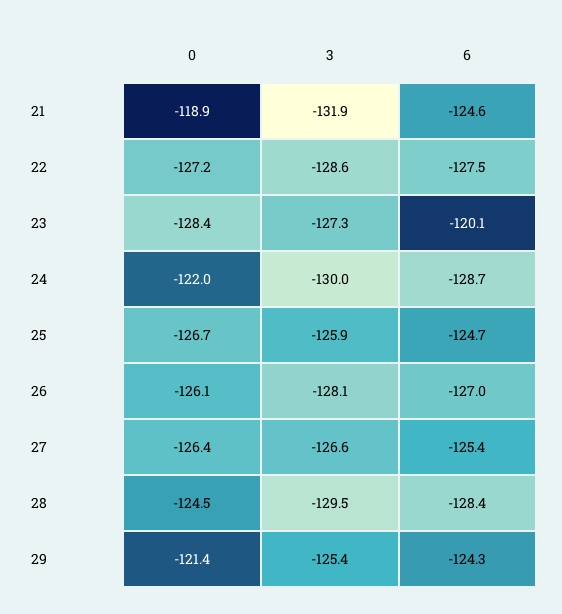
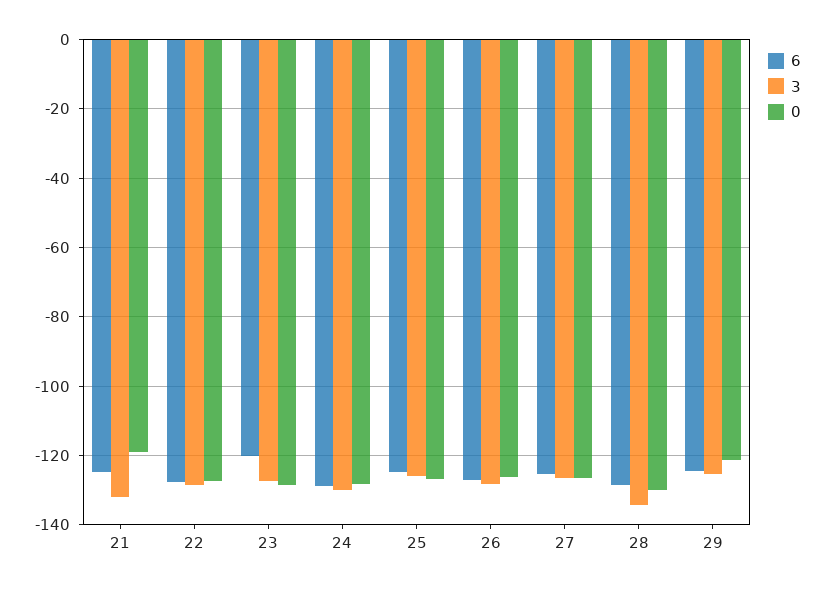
0, 24: -122 -> -128
0, 28: -124.5 -> -130
3, 28: -129.5 -> -134

